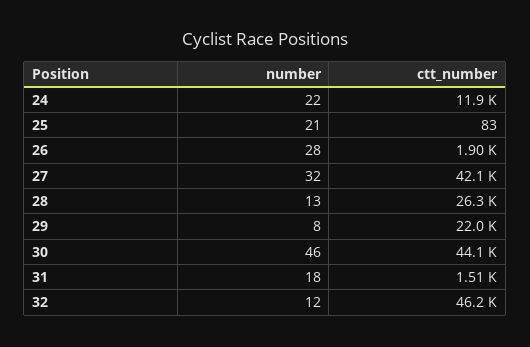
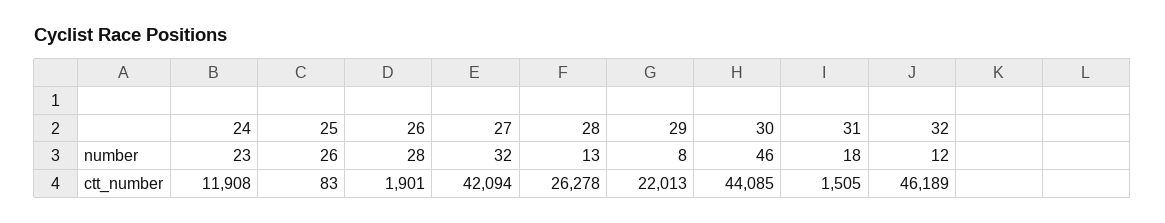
number, 24: 22 -> 23
number, 25: 21 -> 26

